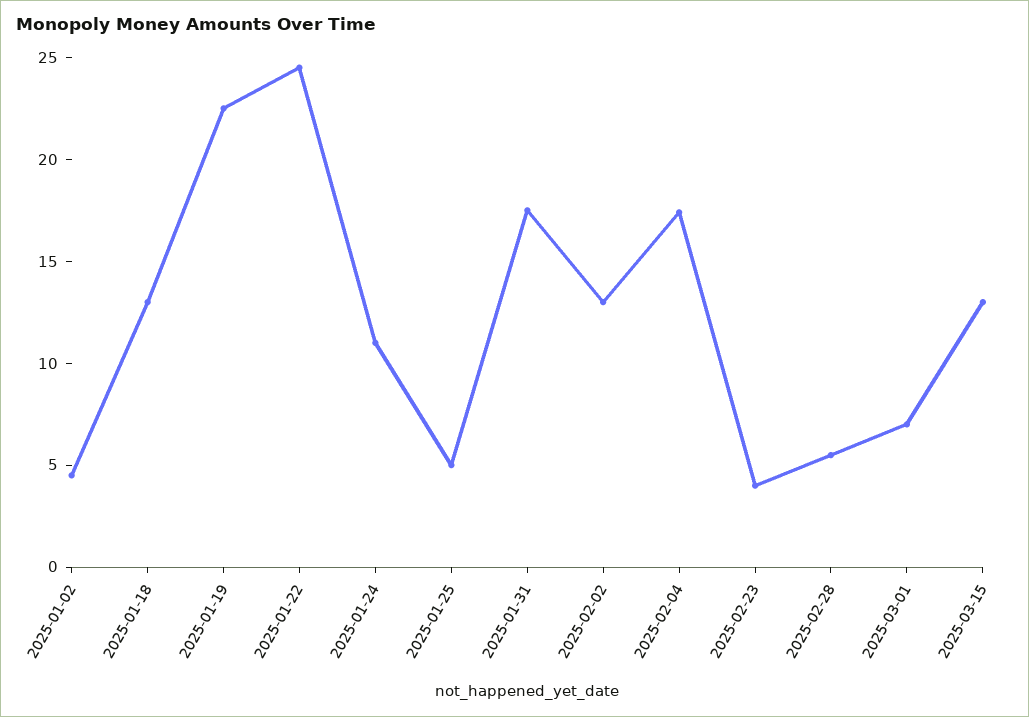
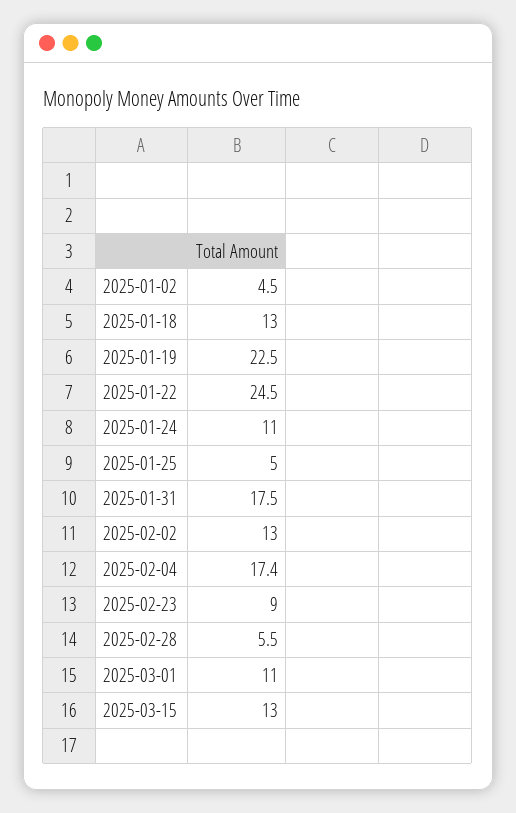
2025-02-23: 4 -> 9
2025-03-01: 7 -> 11

